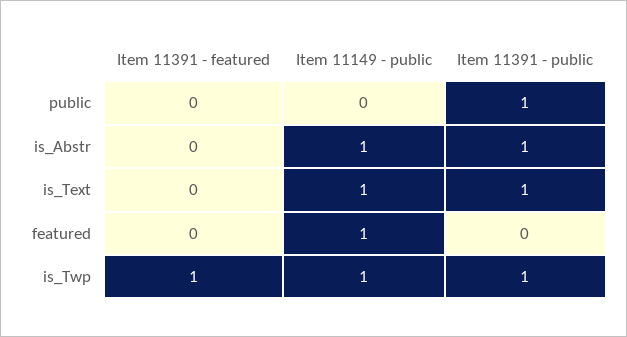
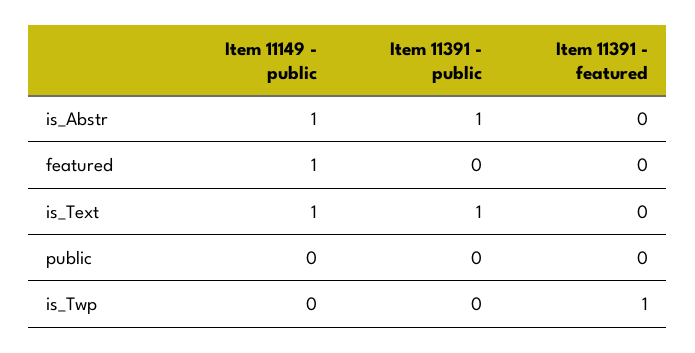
Item 11391 - public, public: 1 -> 0
Item 11149 - public, is_Twp: 1 -> 0
Item 11391 - public, is_Twp: 1 -> 0

